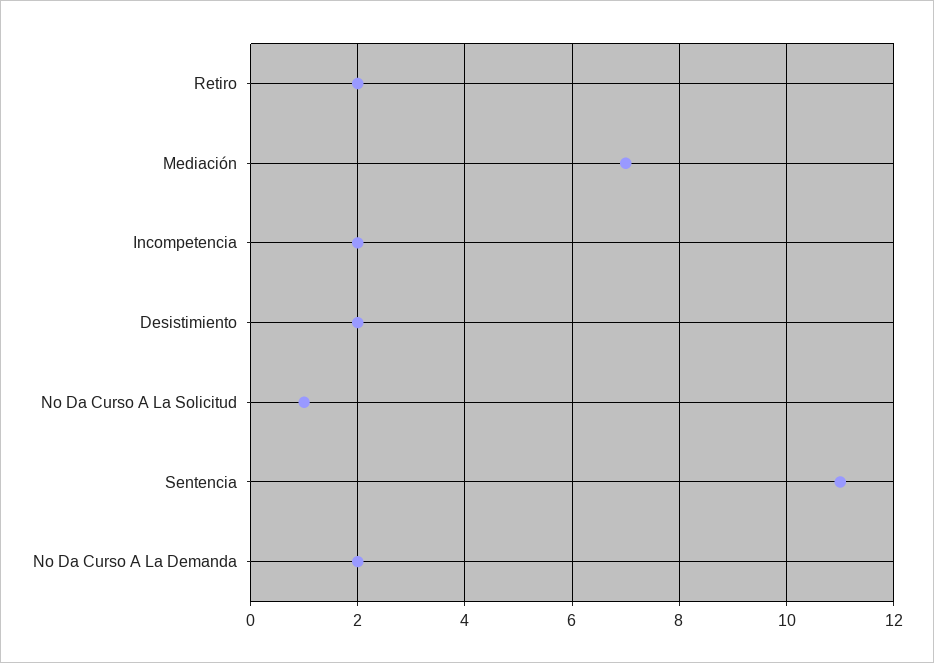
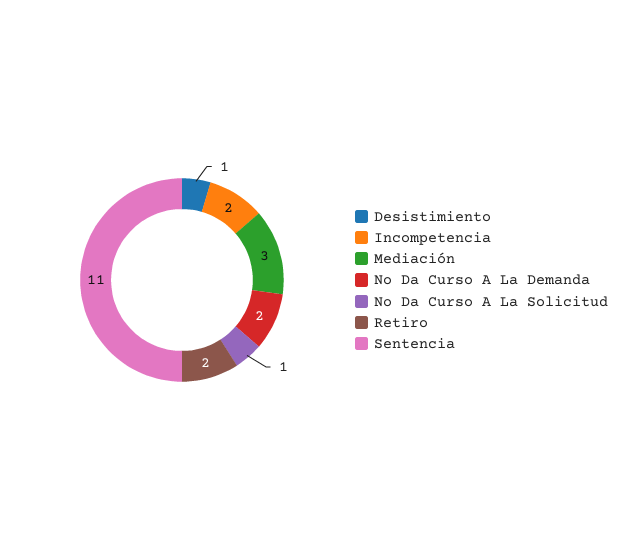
Mediación: 7 -> 3
Desistimiento: 2 -> 1

